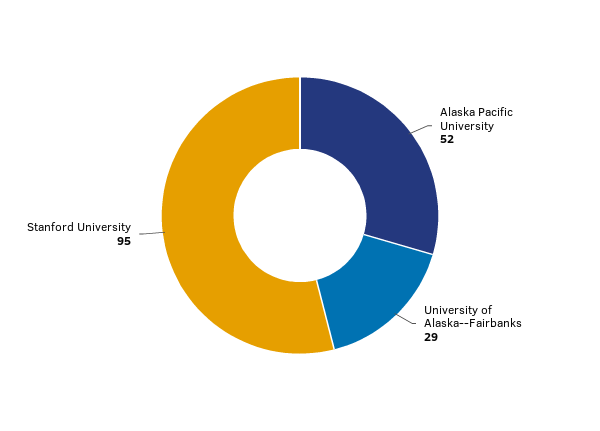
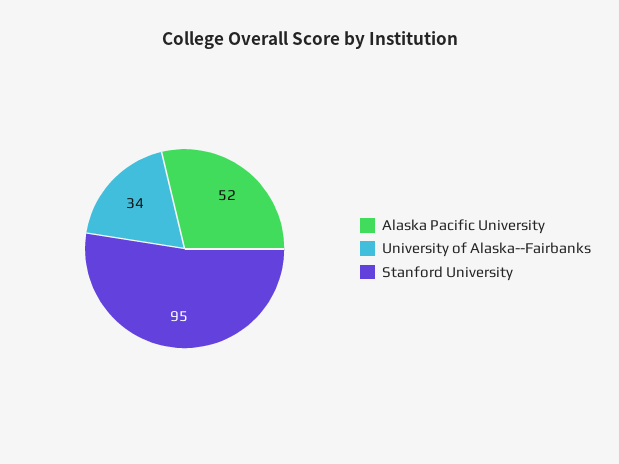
University of Alaska--Fairbanks: 29 -> 34

